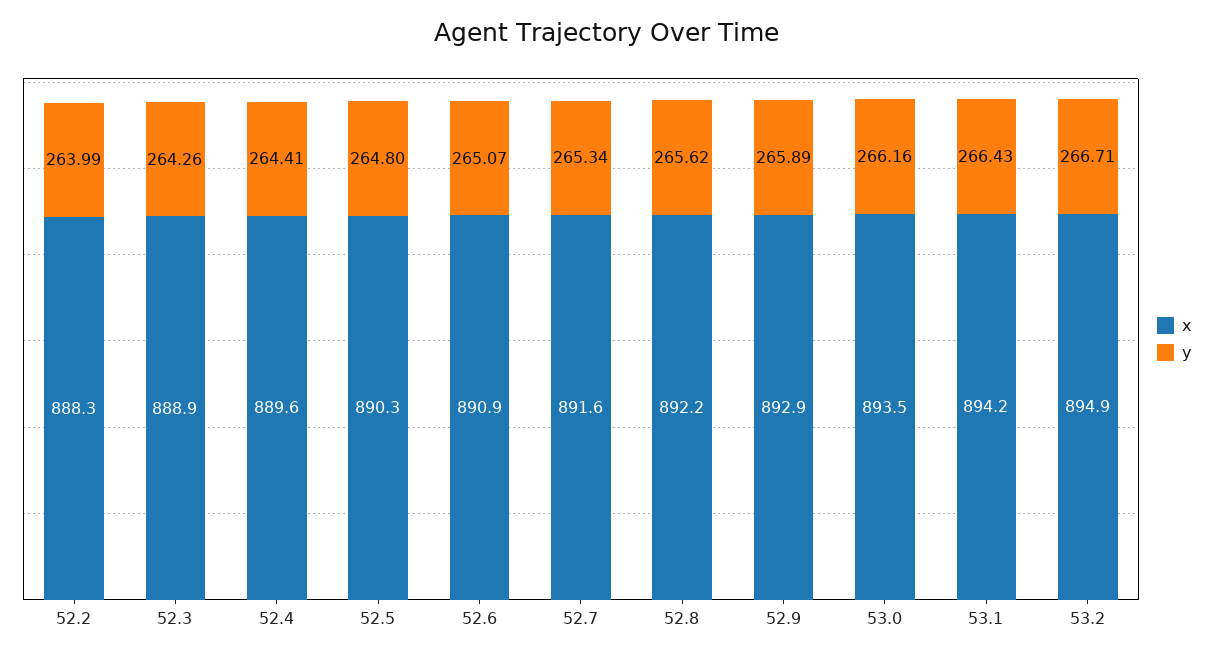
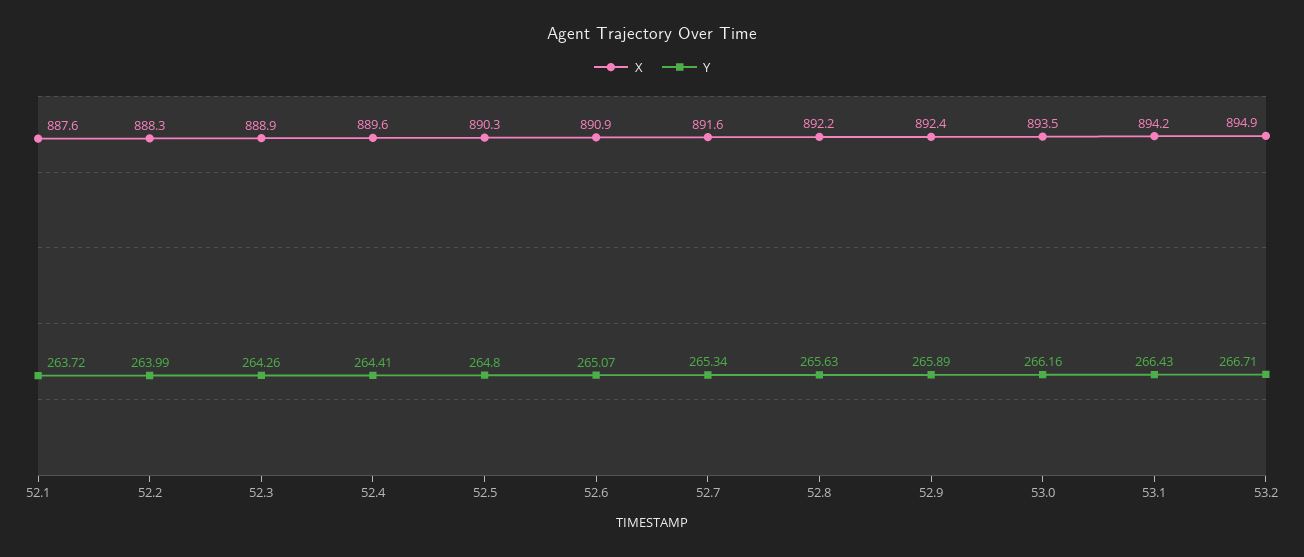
y, 52.8: 265.62 -> 265.63
x, 52.9: 892.9 -> 892.4
x, 52.1: none -> 887.6
y, 52.1: none -> 263.72

